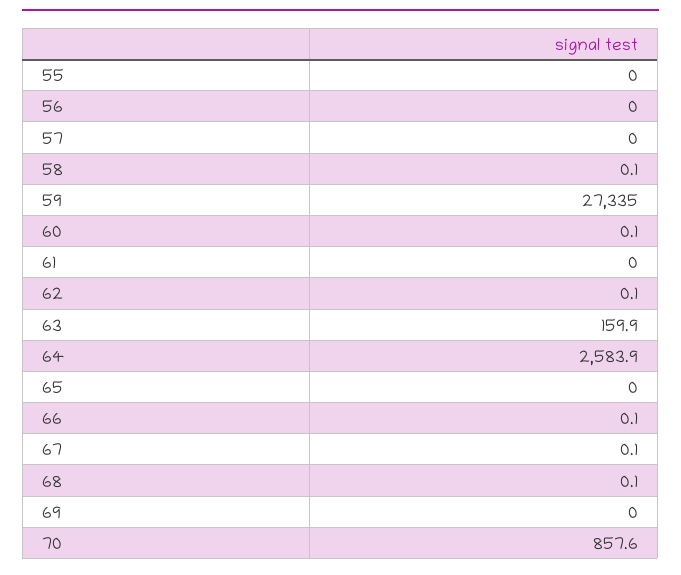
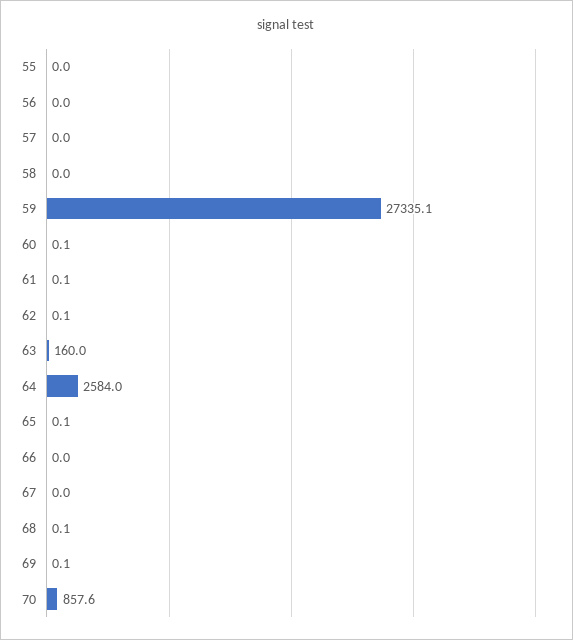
58: 0.1 -> 0
59: 27335 -> 27335.1
61: 0 -> 0.1
63: 159.9 -> 160
64: 2583.9 -> 2584
65: 0 -> 0.1
66: 0.1 -> 0
67: 0.1 -> 0
69: 0 -> 0.1

